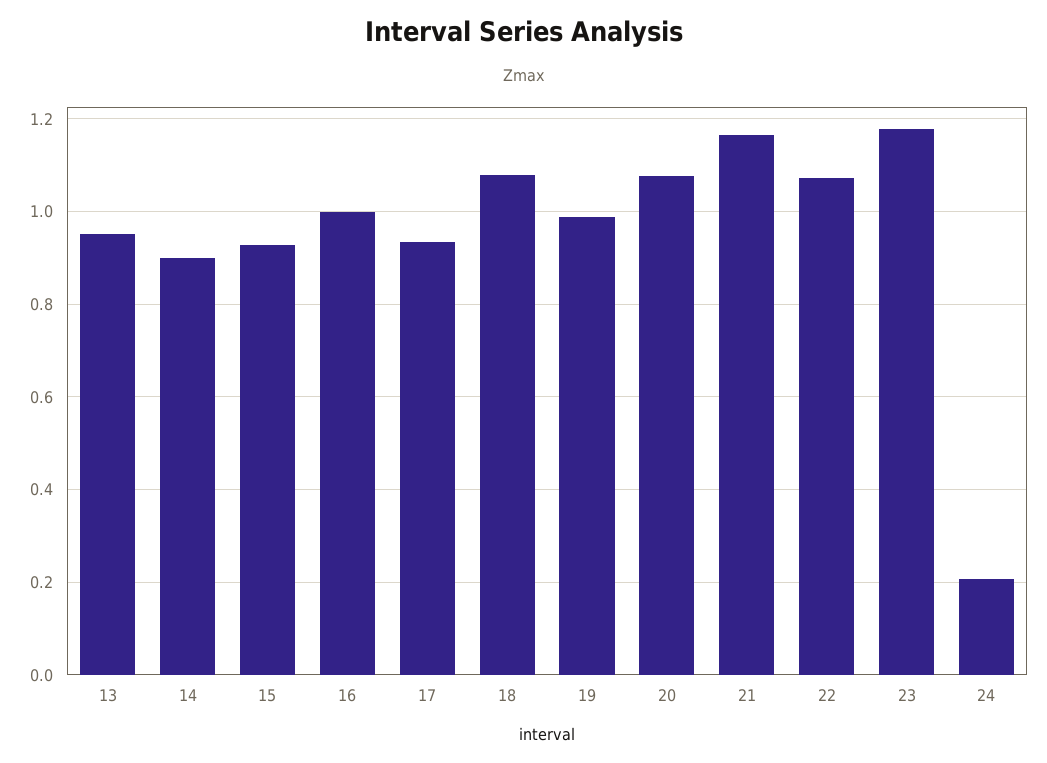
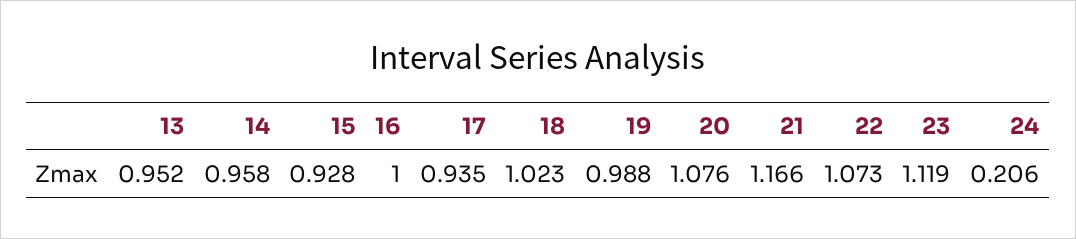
14: 0.9 -> 0.958
18: 1.08 -> 1.023
23: 1.18 -> 1.119

